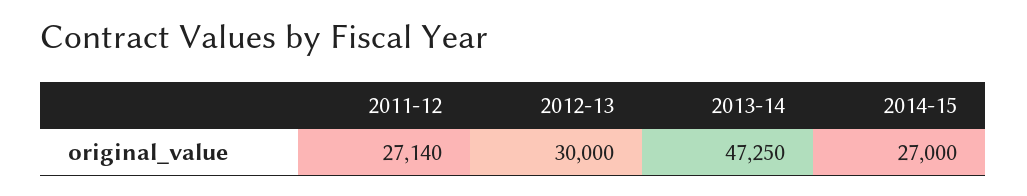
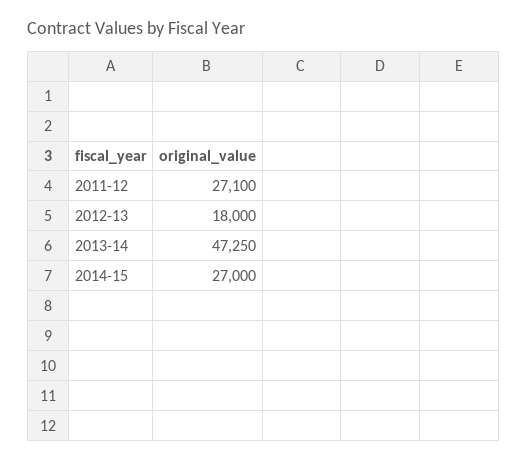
2011-12: 27140 -> 27100
2012-13: 30000 -> 18000

